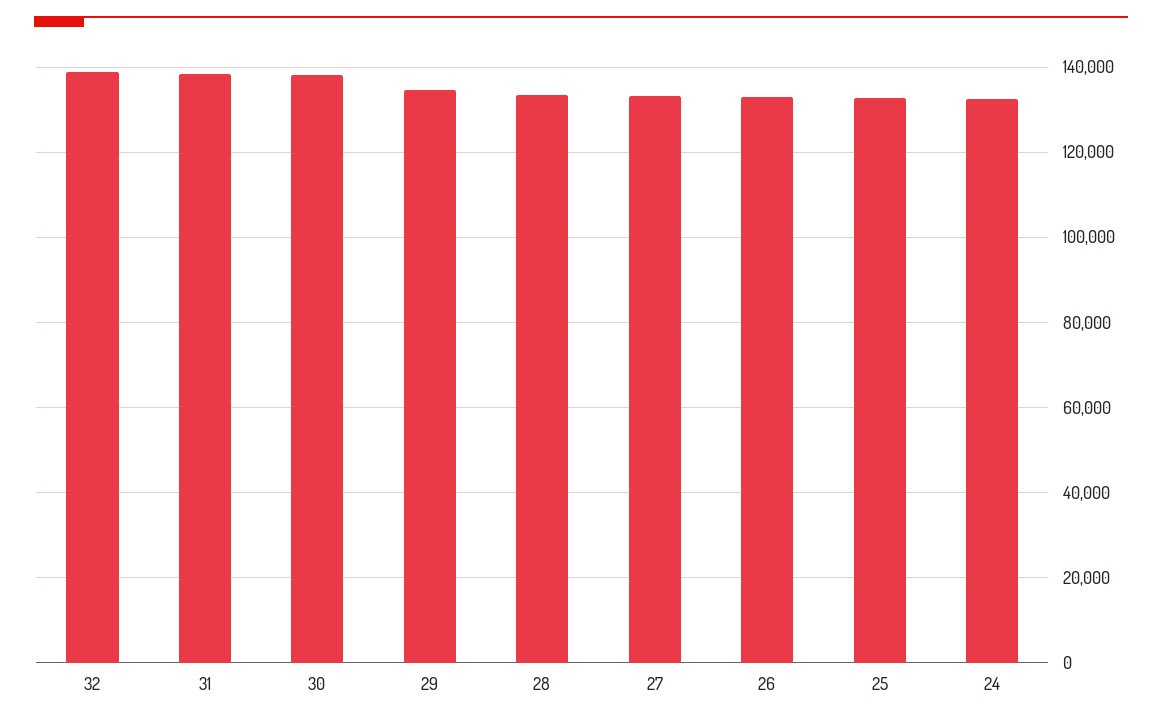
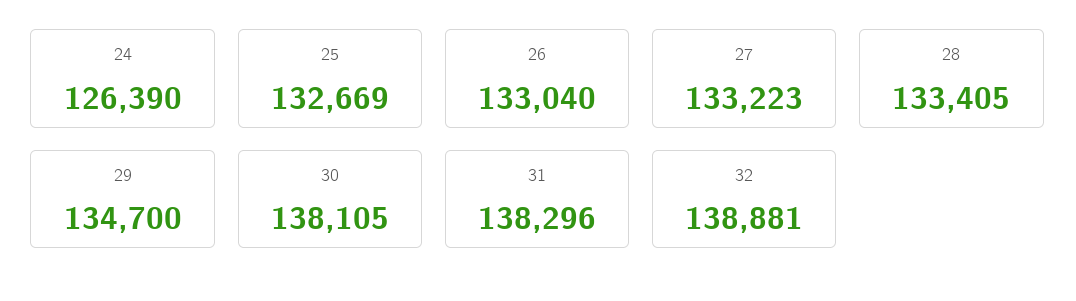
24: 132000 -> 126390

